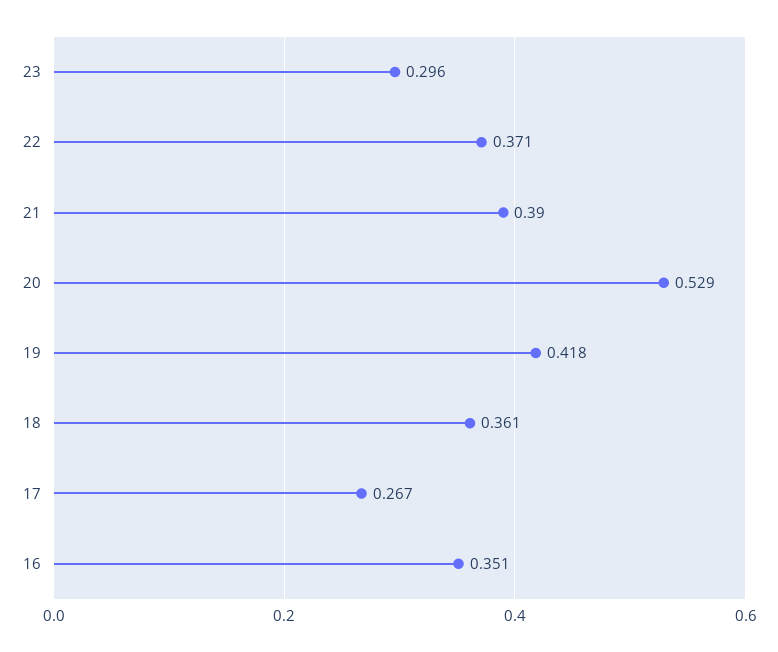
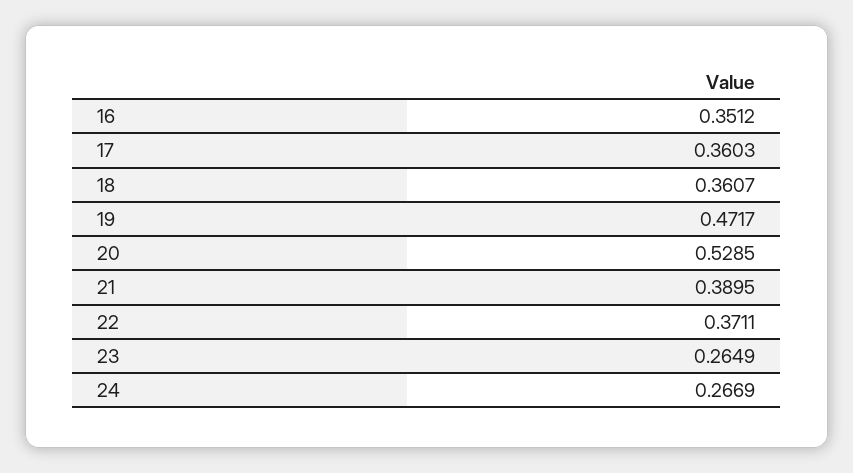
23: 0.296 -> 0.2649
19: 0.418 -> 0.4717
17: 0.267 -> 0.3603
24: none -> 0.2669

